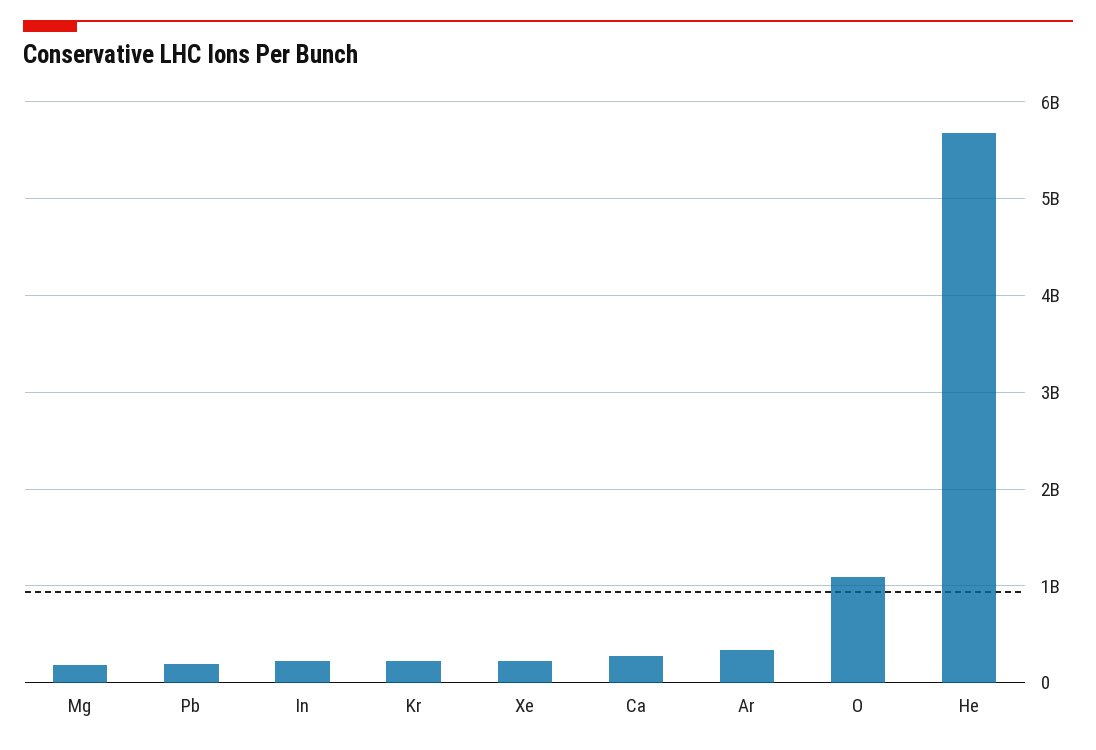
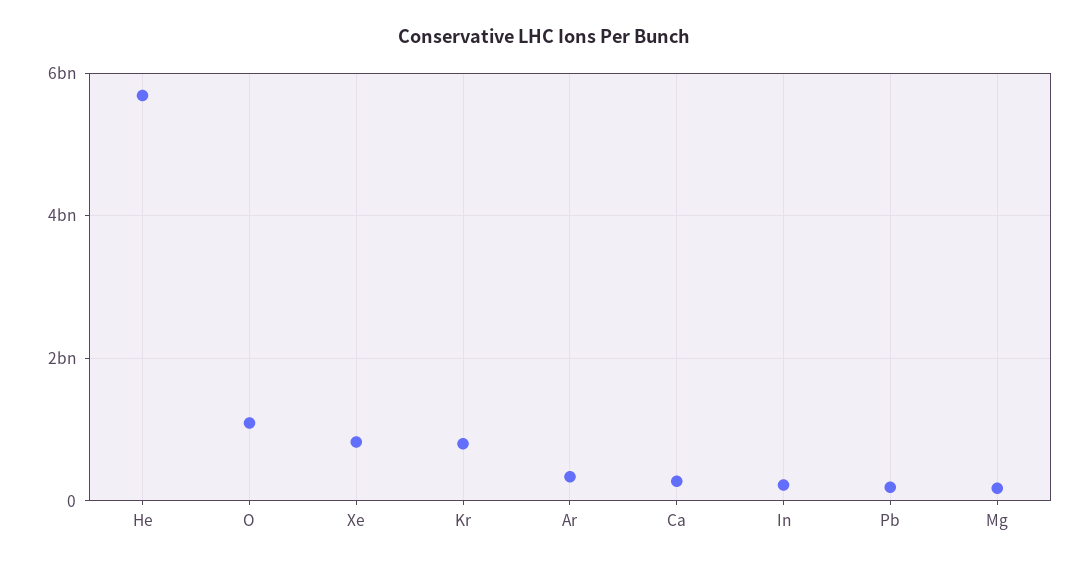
Kr: 200000000 -> 800000000
Xe: 200000000 -> 800000000

